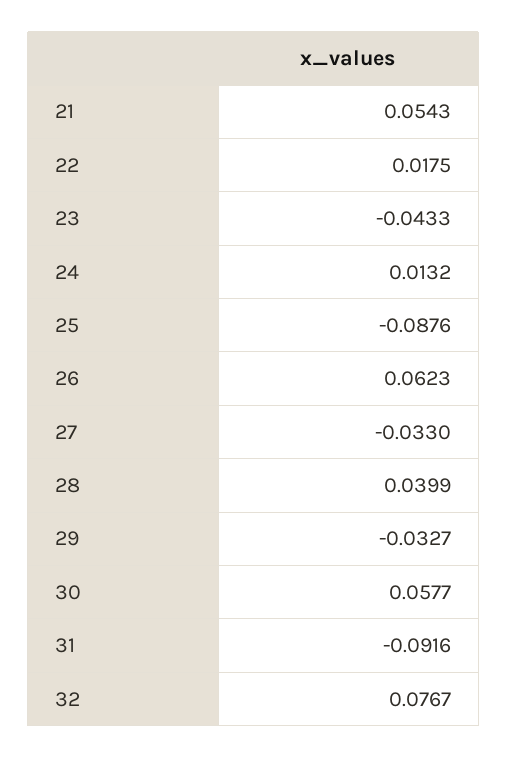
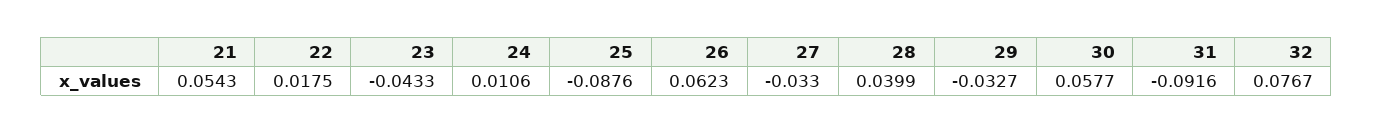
24: 0.0132 -> 0.0106

